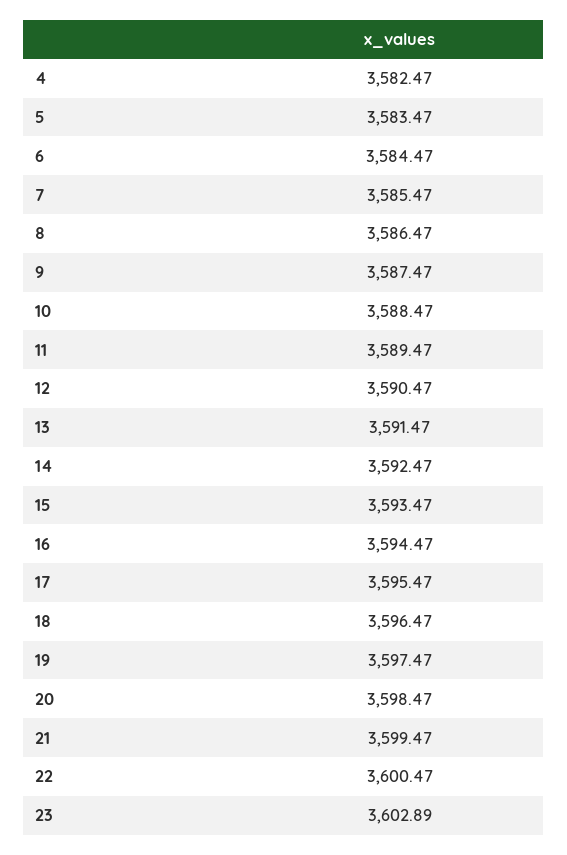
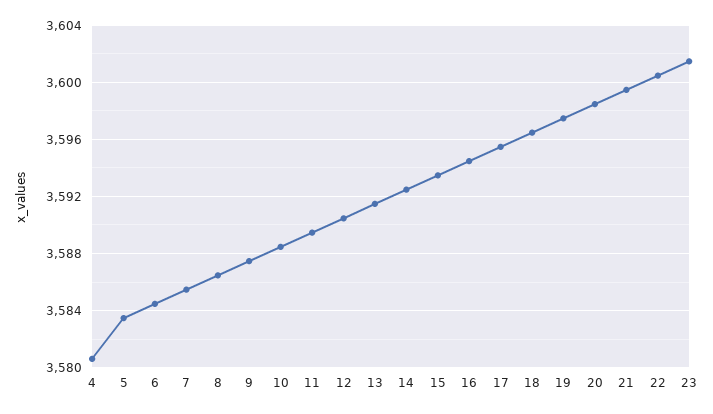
4: 3582.47 -> 3580.5
23: 3602.89 -> 3601.5

